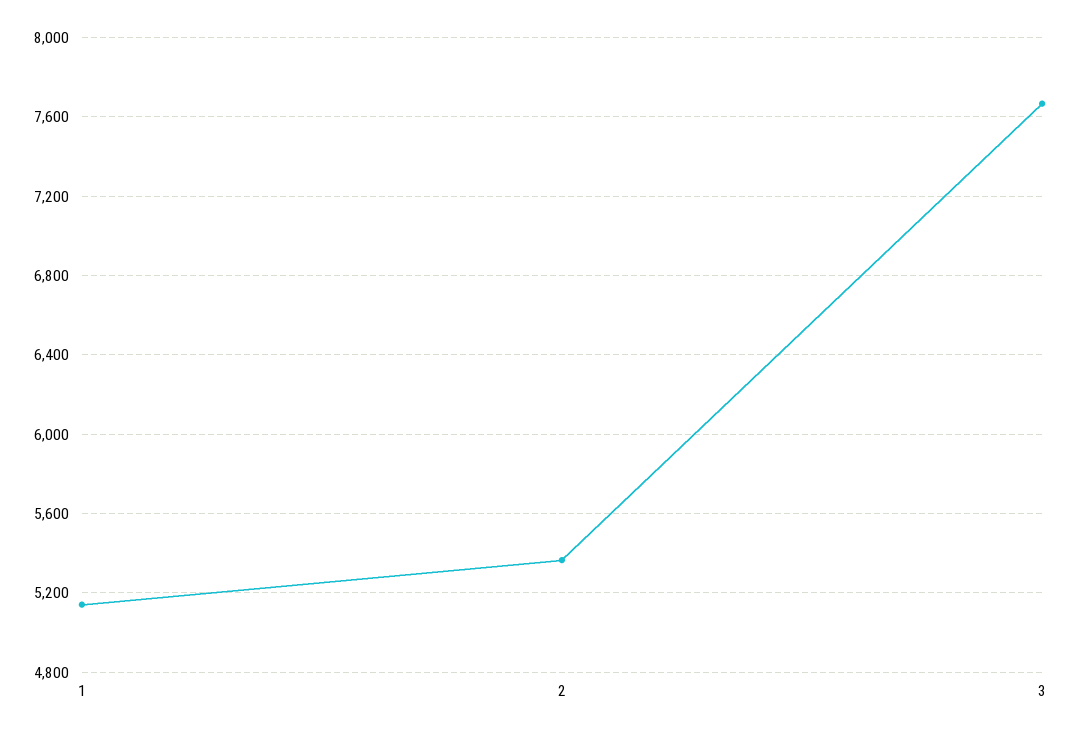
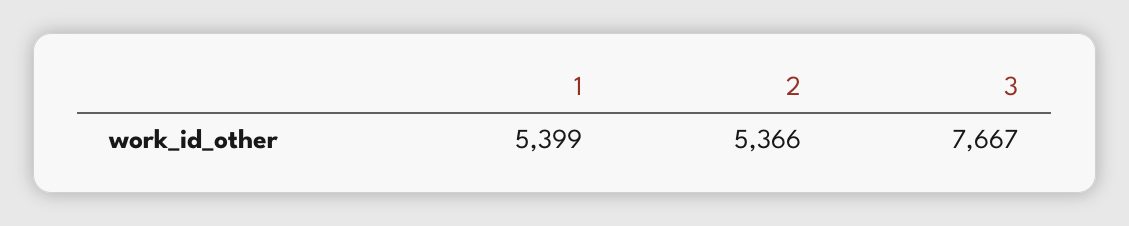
1: 5150 -> 5399

